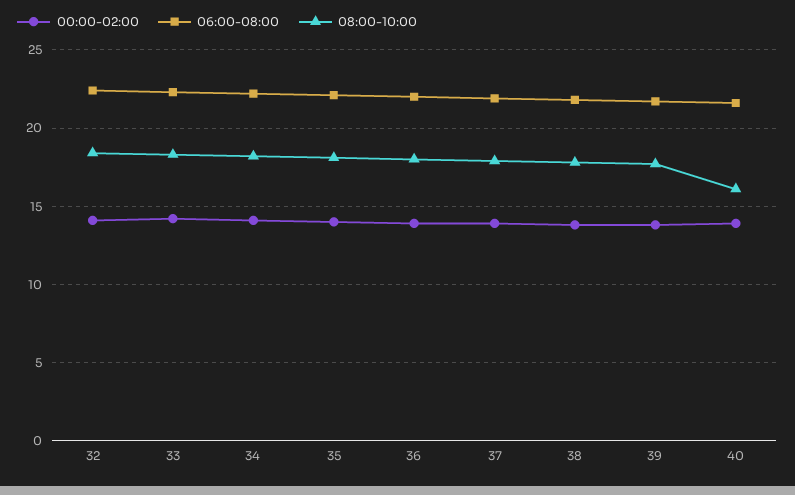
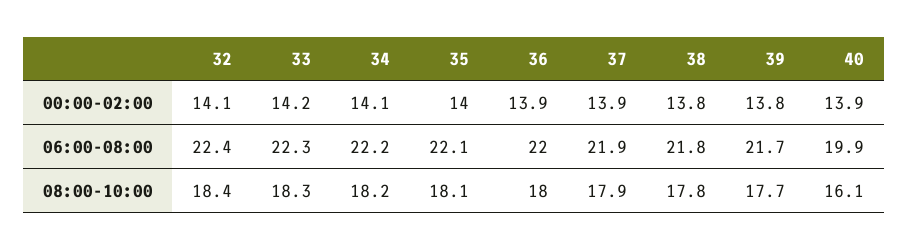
06:00-08:00, 40: 21.5 -> 19.9

